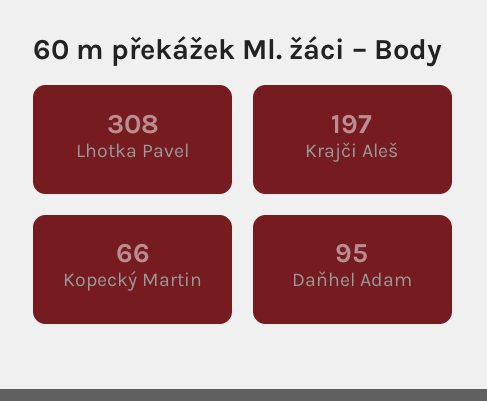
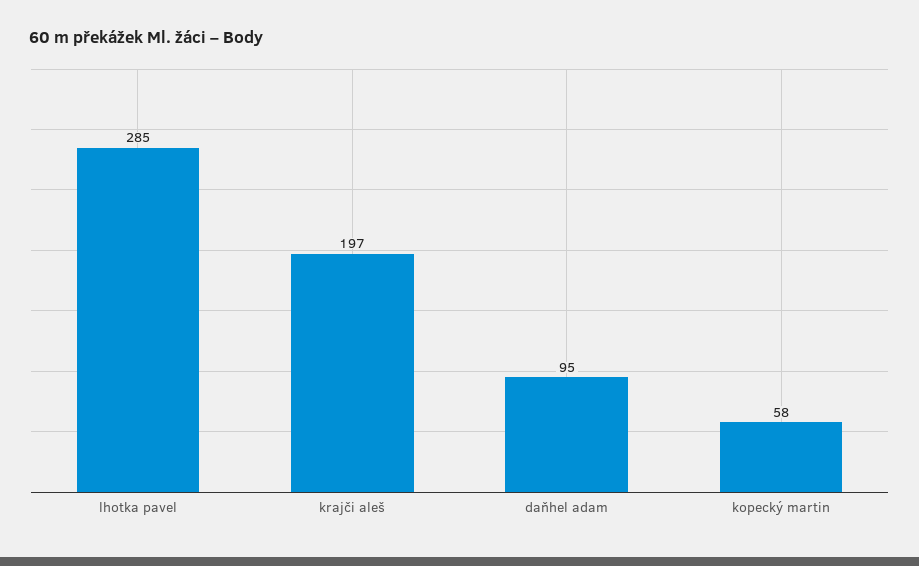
Lhotka Pavel: 308 -> 285
Kopecký Martin: 66 -> 58

